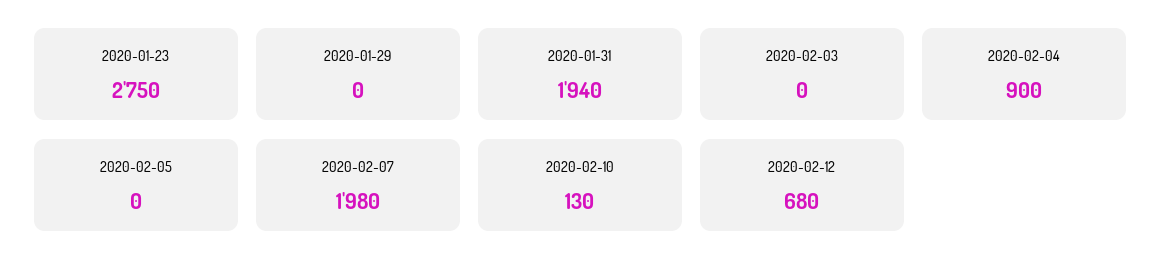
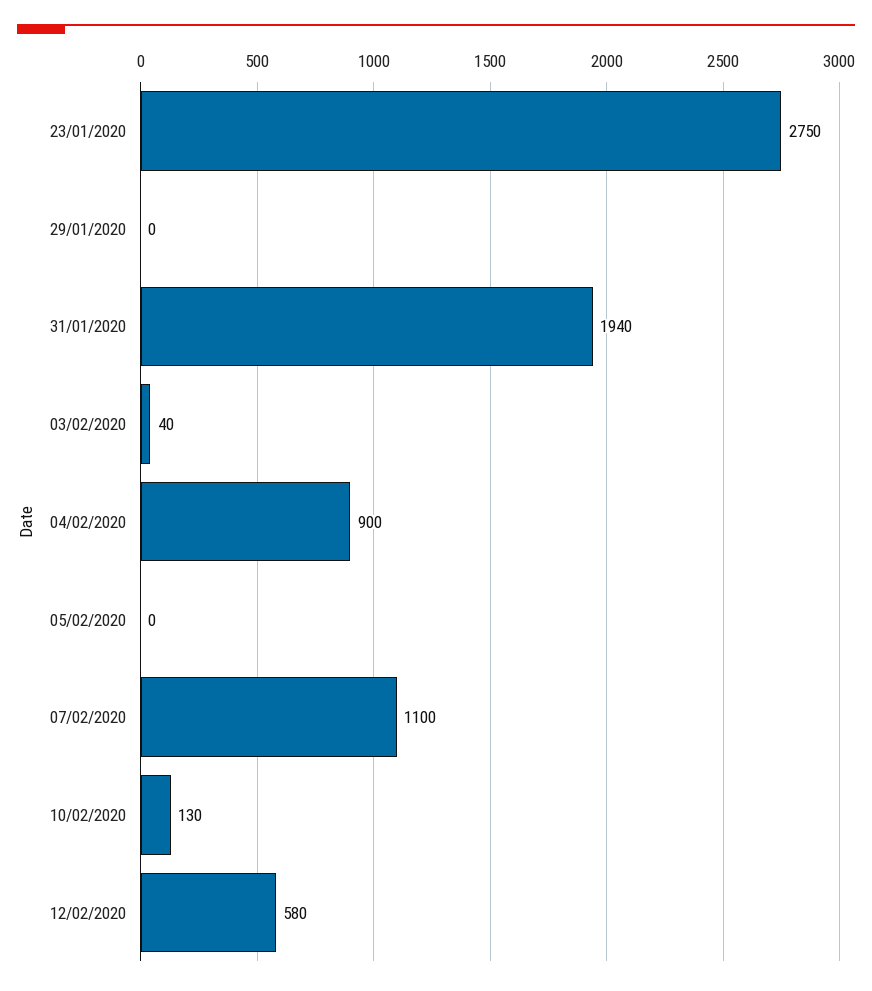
2020-02-03: 0 -> 40
2020-02-07: 1980 -> 1100
2020-02-12: 680 -> 580

